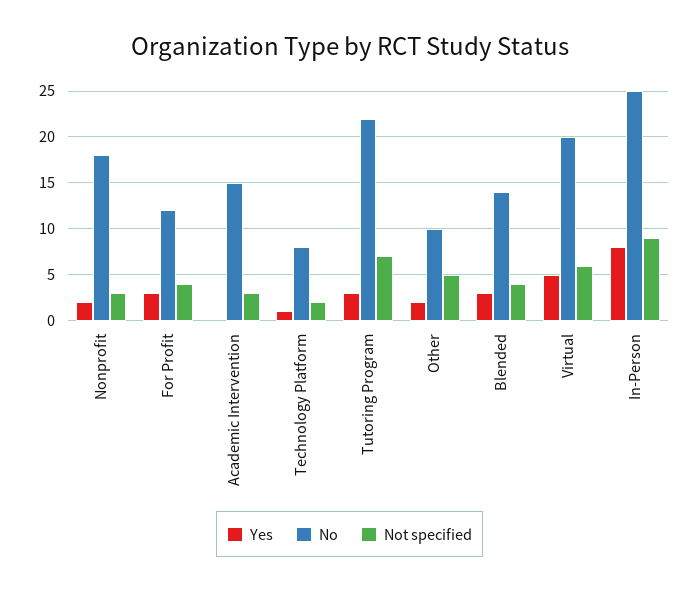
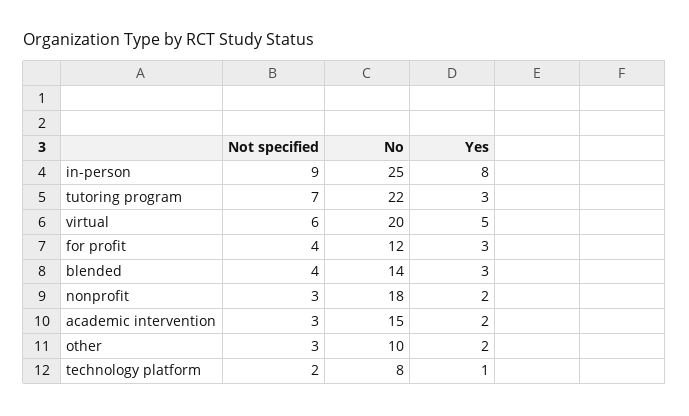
Yes, Academic Intervention: 0 -> 2
Not specified, Other: 5 -> 3

